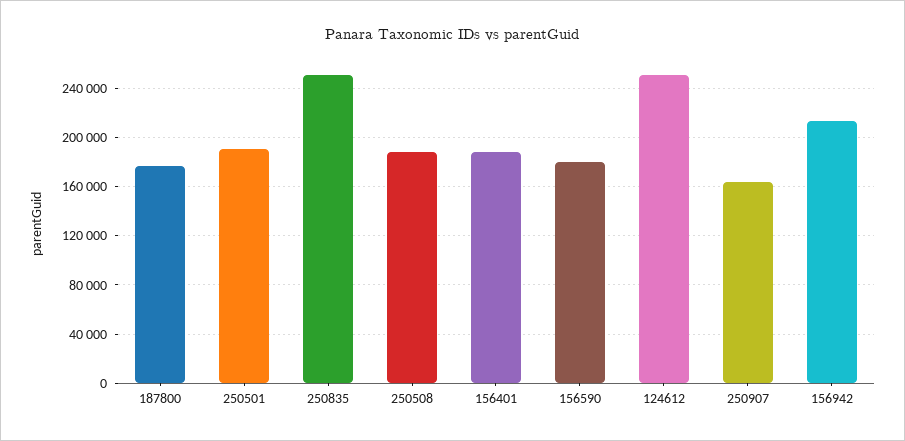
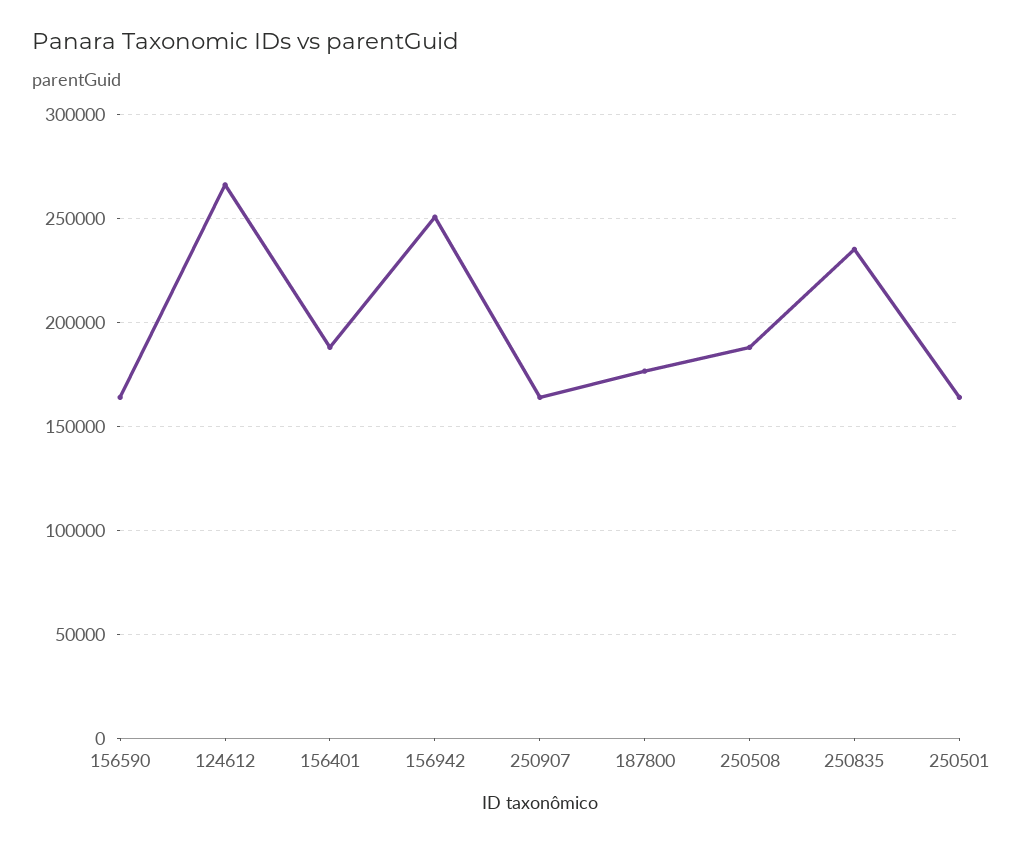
250501: 190000 -> 165000
250835: 250000 -> 235000
156590: 180000 -> 165000
124612: 250000 -> 265000
156942: 215000 -> 250000

